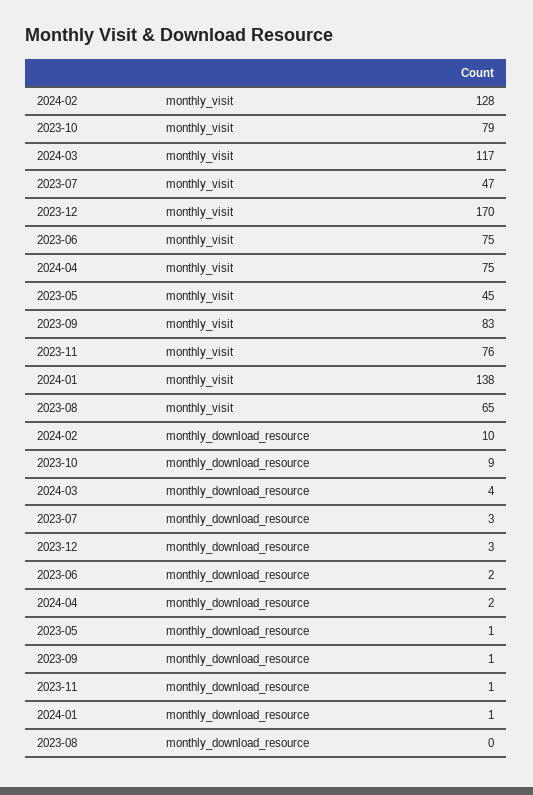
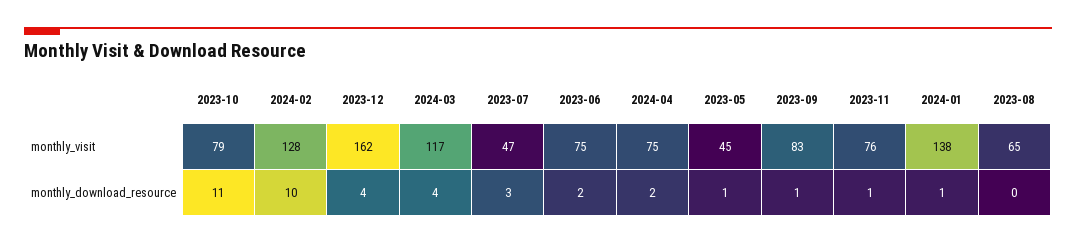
2023-12, monthly_visit: 170 -> 162
2023-10, monthly_download_resource: 9 -> 11
2023-12, monthly_download_resource: 3 -> 4

